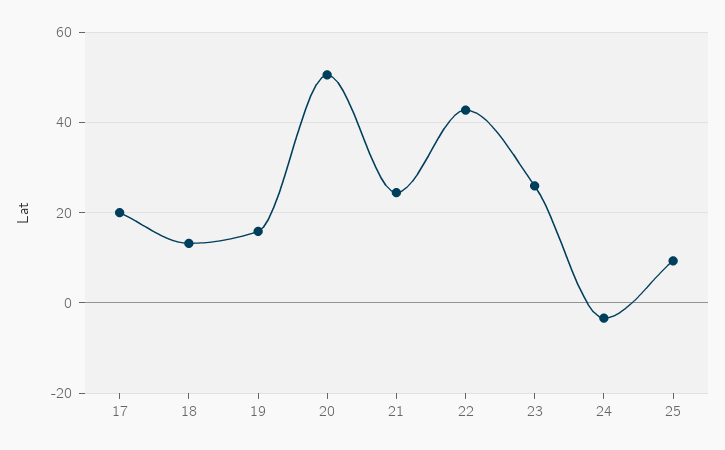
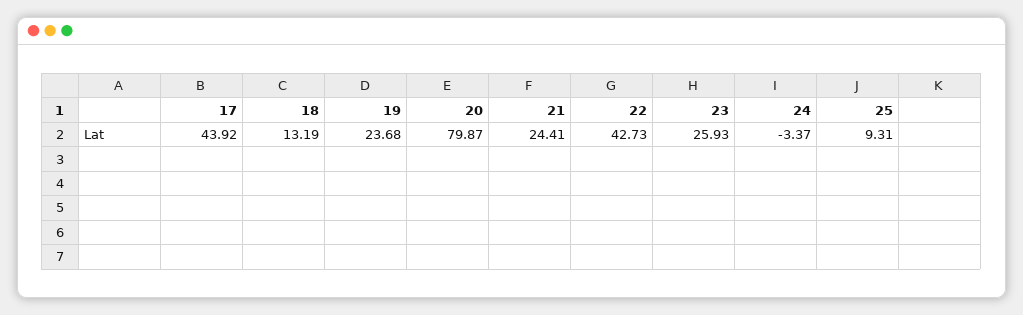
17: 20 -> 43.92
19: 16 -> 23.68
20: 50 -> 79.87

